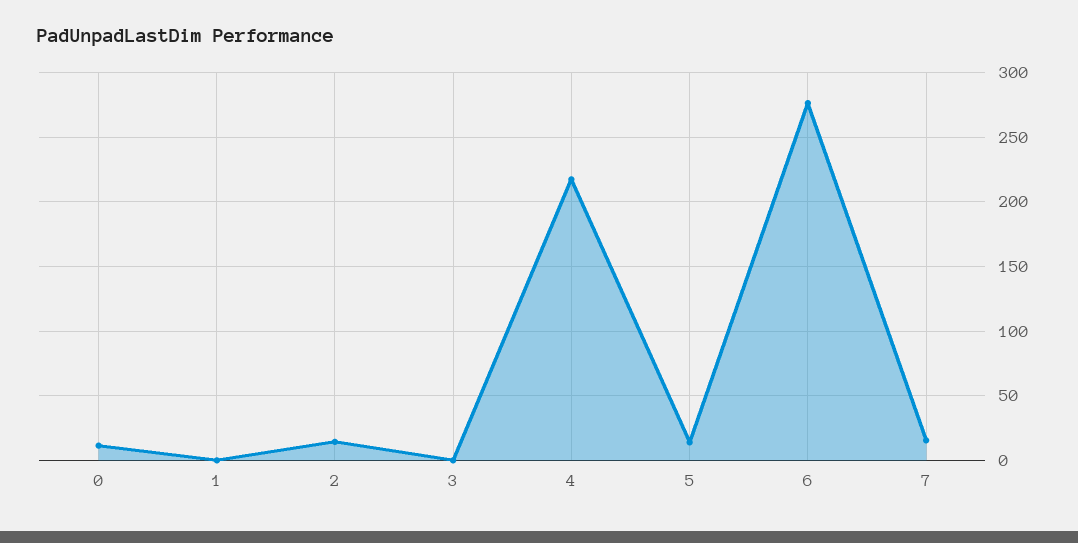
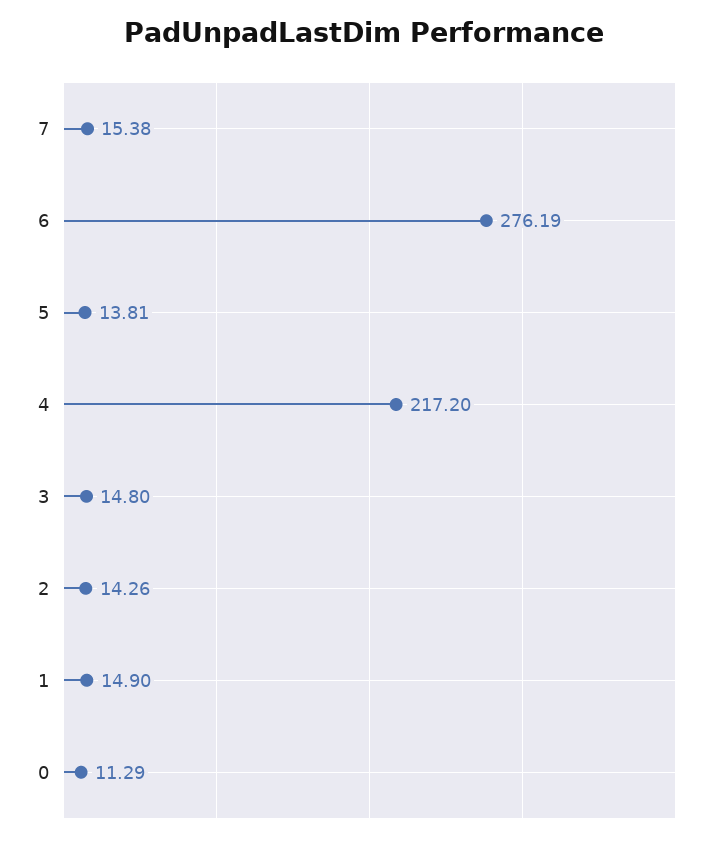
1: 0 -> 14.9
3: 0 -> 14.8

